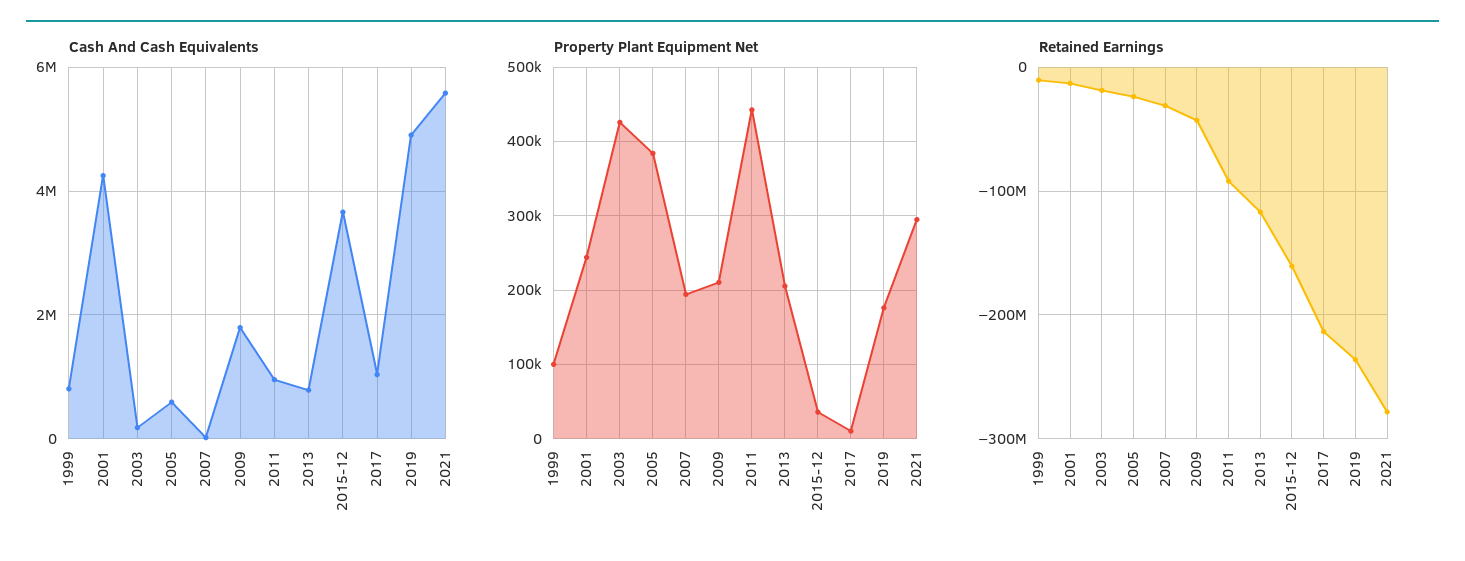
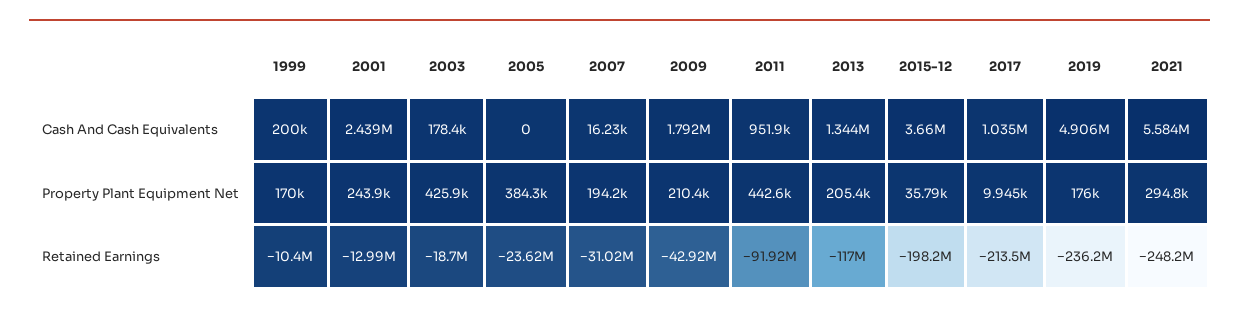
Cash And Cash Equivalents, 1999: 800000 -> 200000
Cash And Cash Equivalents, 2001: 4200000 -> 2439000
Cash And Cash Equivalents, 2005: 600000 -> 0
Cash And Cash Equivalents, 2013: 800000 -> 1344000
Property Plant Equipment Net, 1999: 100000 -> 170000
Retained Earnings, 2015-12: -160000000 -> -198200000
Retained Earnings, 2021: -280000000 -> -248200000

